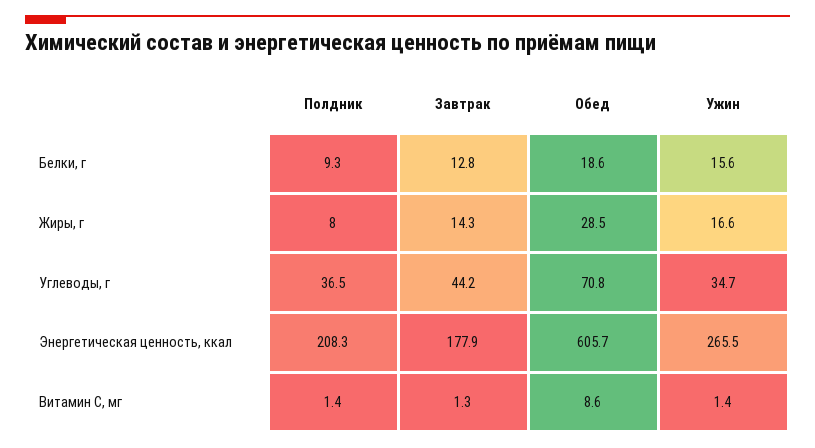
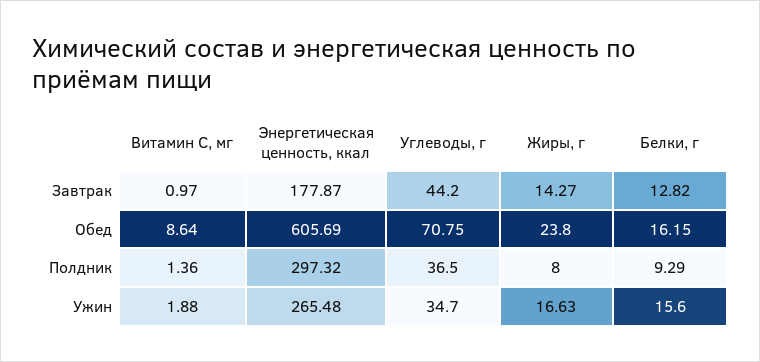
Обед, Белки, г: 18.6 -> 16.15
Обед, Жиры, г: 28.5 -> 23.8
Полдник, Энергетическая ценность, ккал: 208.3 -> 297.32
Завтрак, Витамин С, мг: 1.3 -> 0.97
Ужин, Витамин С, мг: 1.4 -> 1.88

